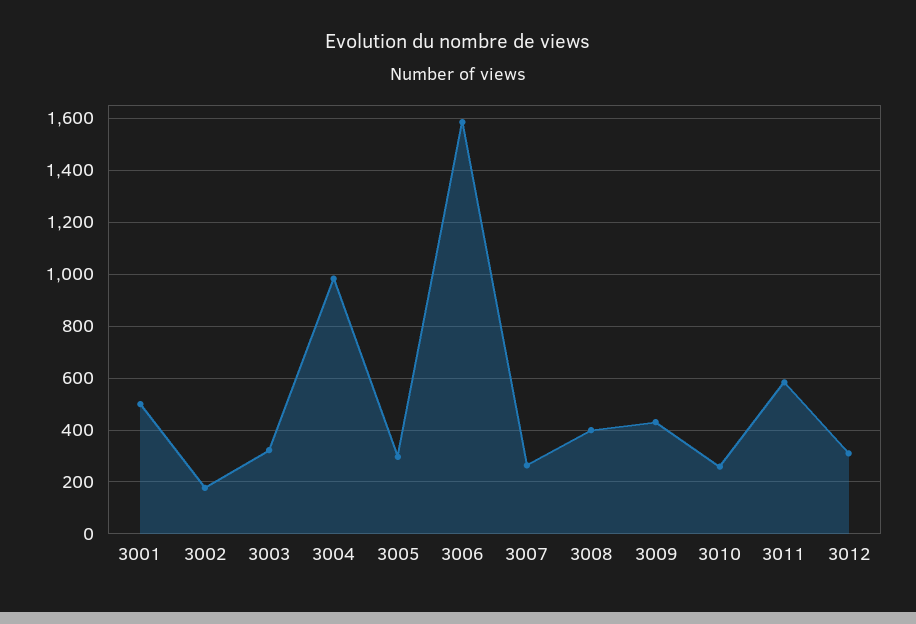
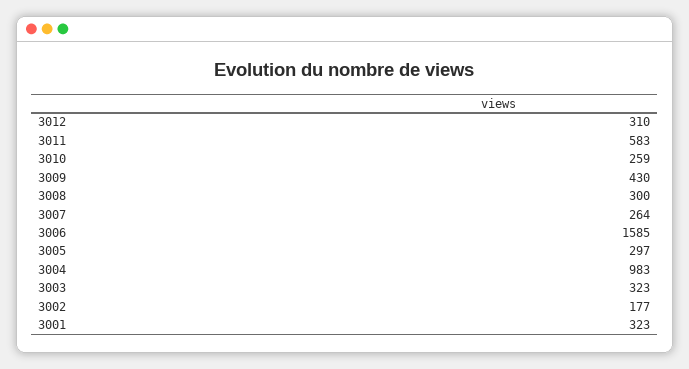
3001: 500 -> 323
3008: 400 -> 300

